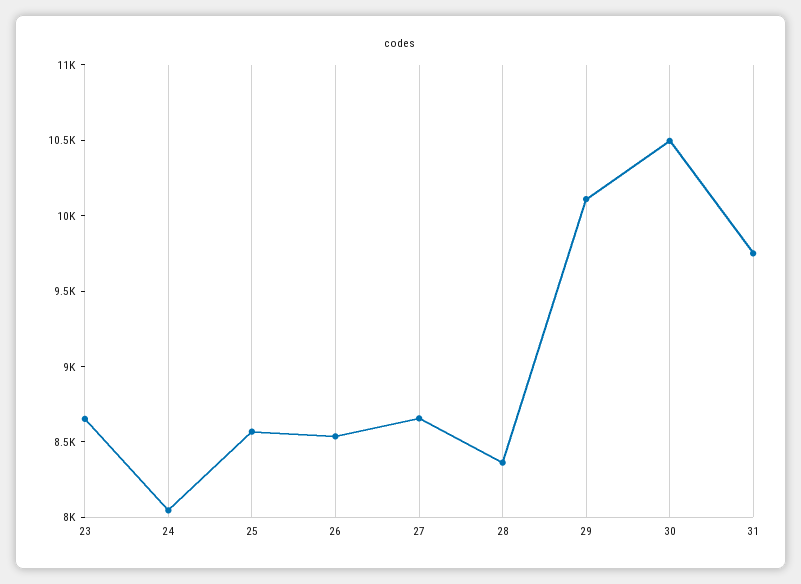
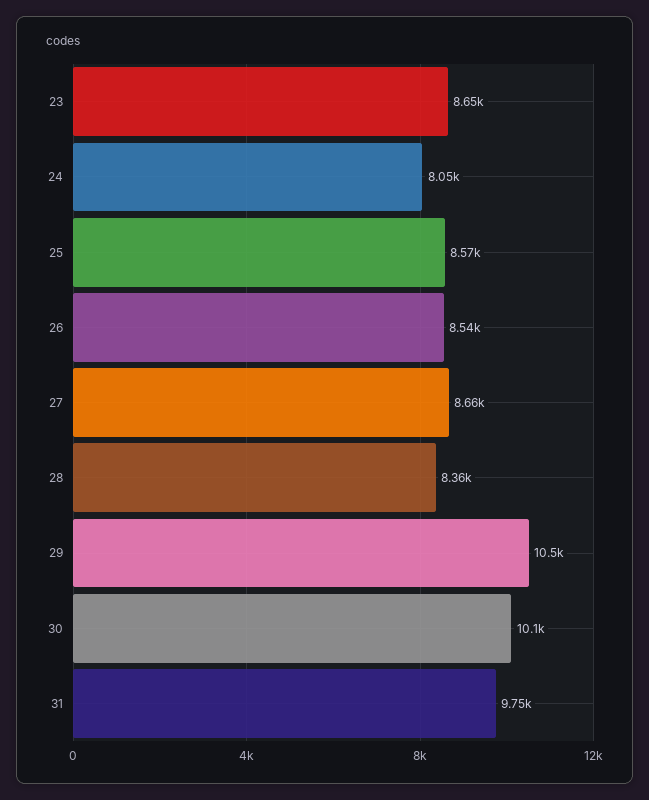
29: 10100 -> 10500
30: 10500 -> 10100

